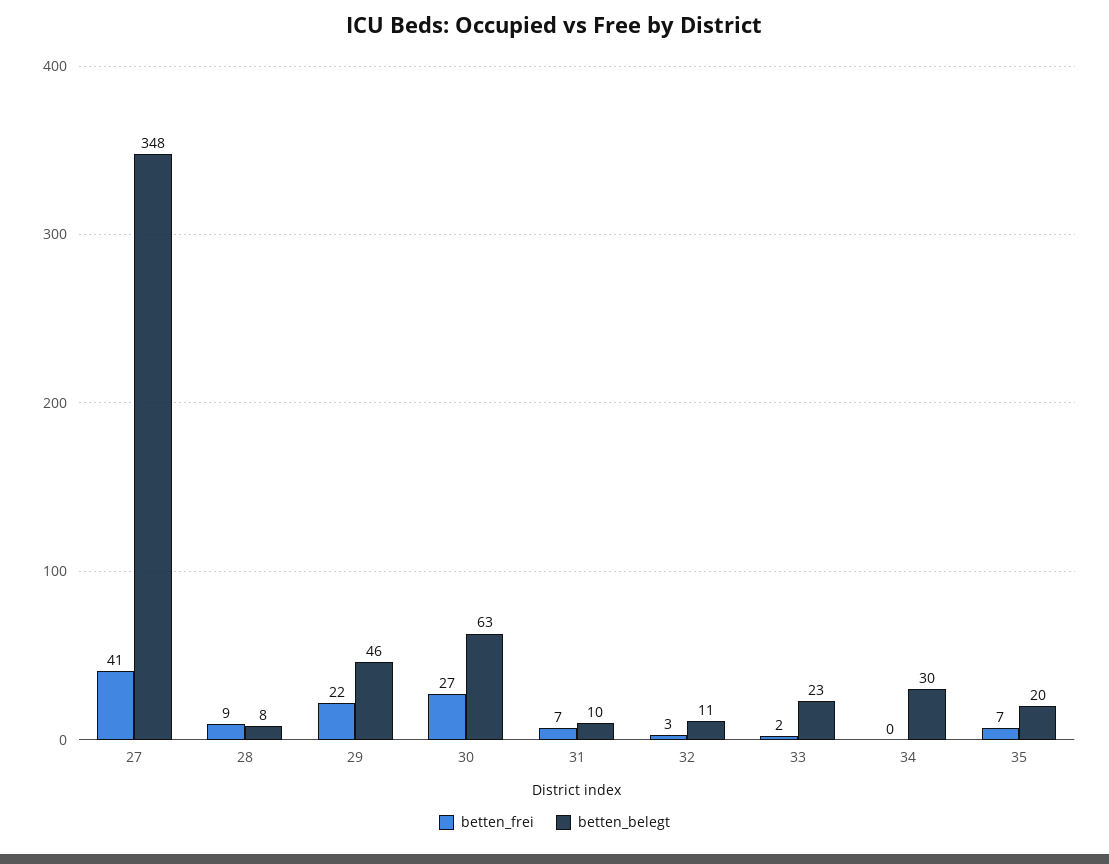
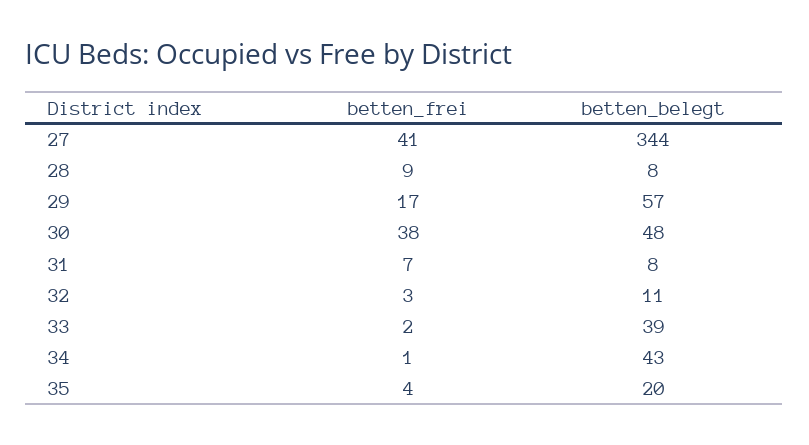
betten_belegt, 27: 348 -> 344
betten_frei, 29: 22 -> 17
betten_belegt, 29: 46 -> 57
betten_frei, 30: 27 -> 38
betten_belegt, 30: 63 -> 48
betten_belegt, 31: 10 -> 8
betten_belegt, 33: 23 -> 39
betten_frei, 34: 0 -> 1
betten_belegt, 34: 30 -> 43
betten_frei, 35: 7 -> 4

